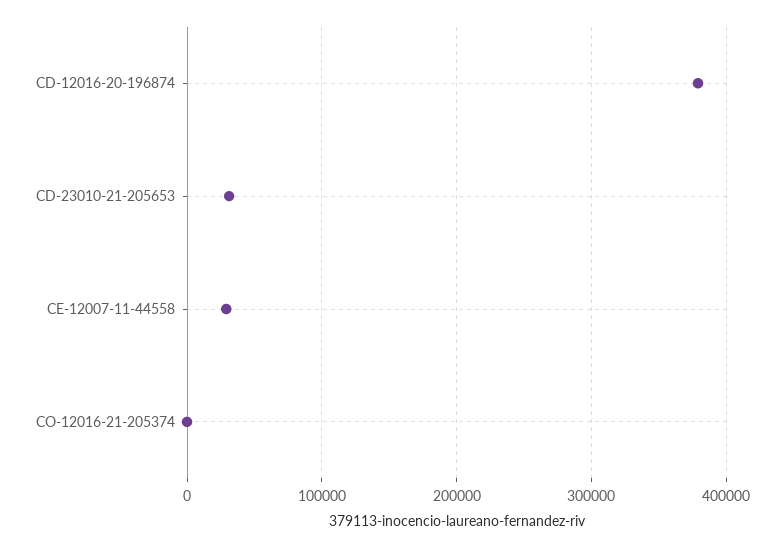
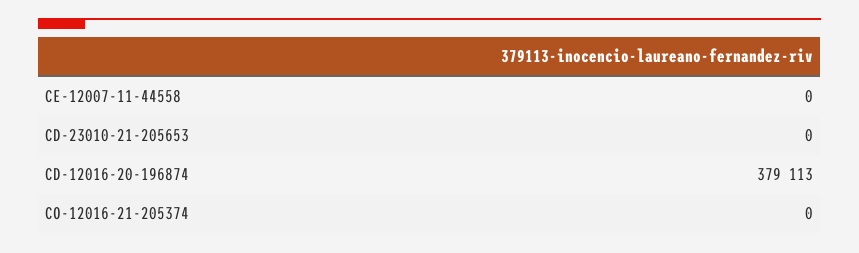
CD-23010-21-205653: 30000 -> 0
CE-12007-11-44558: 30000 -> 0

